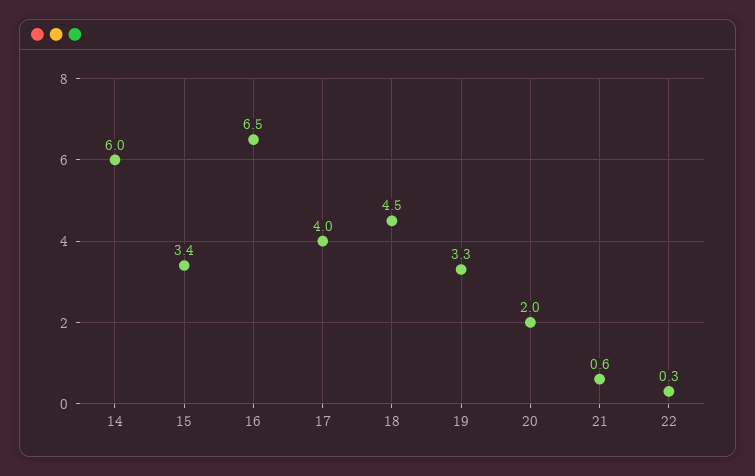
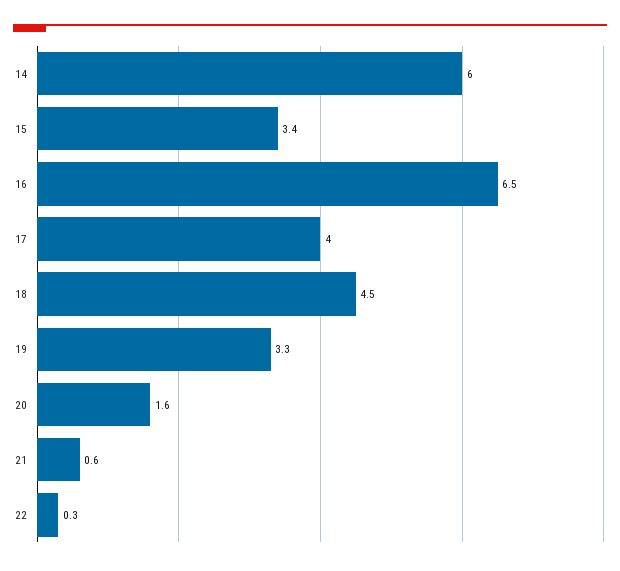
20: 2 -> 1.6

